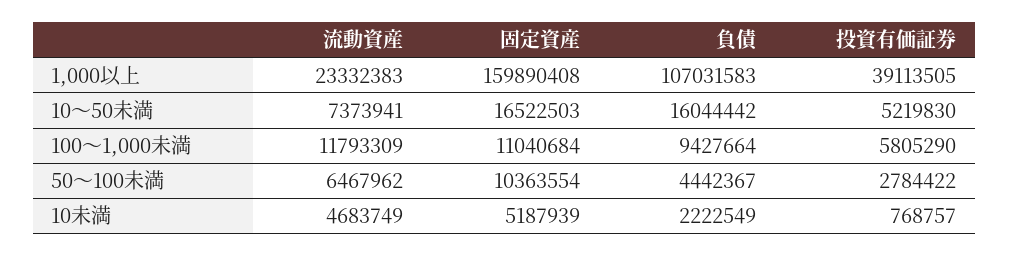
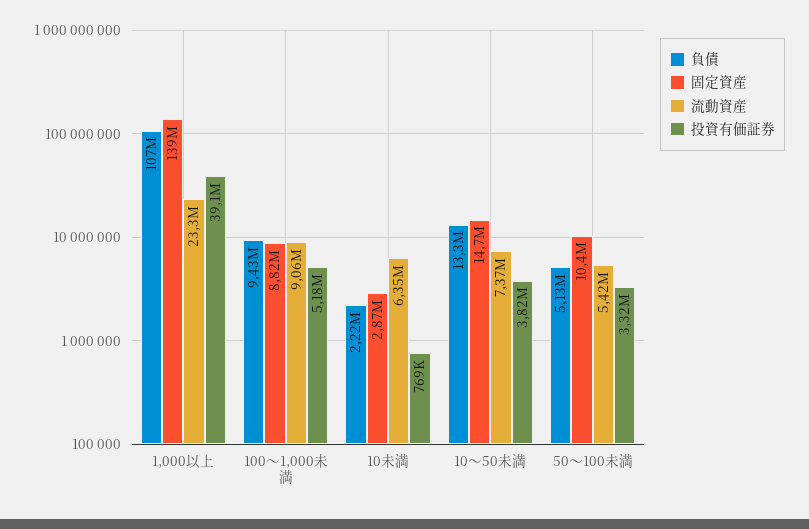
固定資産, 1,000以上: 159890408 -> 139000000
固定資産, 10～50未満: 16522503 -> 14700000
負債, 10～50未満: 16044442 -> 13300000
投資有価証券, 10～50未満: 5219830 -> 3820000
流動資産, 100～1,000未満: 11793309 -> 9060000
固定資産, 100～1,000未満: 11040684 -> 8820000
投資有価証券, 100～1,000未満: 5805290 -> 5180000
流動資産, 50～100未満: 6467962 -> 5420000
負債, 50～100未満: 4442367 -> 5130000
投資有価証券, 50～100未満: 2784422 -> 3320000
流動資産, 10未満: 4683749 -> 6350000
固定資産, 10未満: 5187939 -> 2870000

